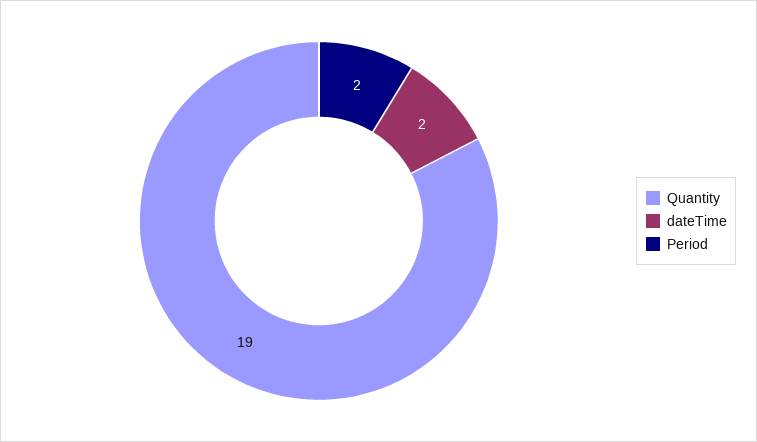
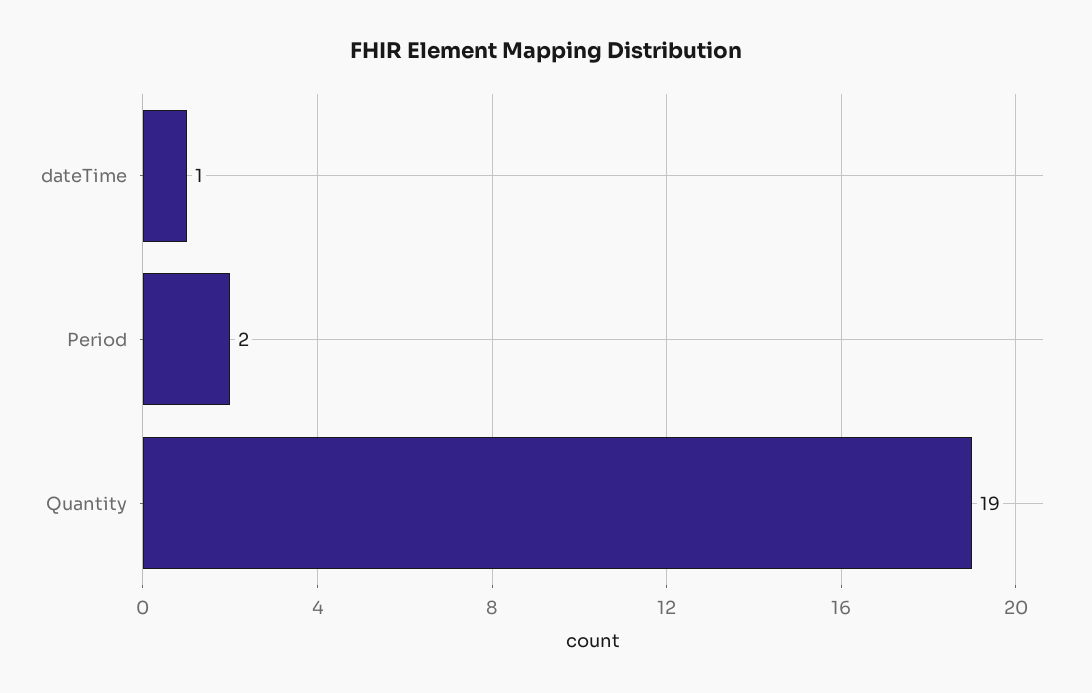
dateTime: 2 -> 1

